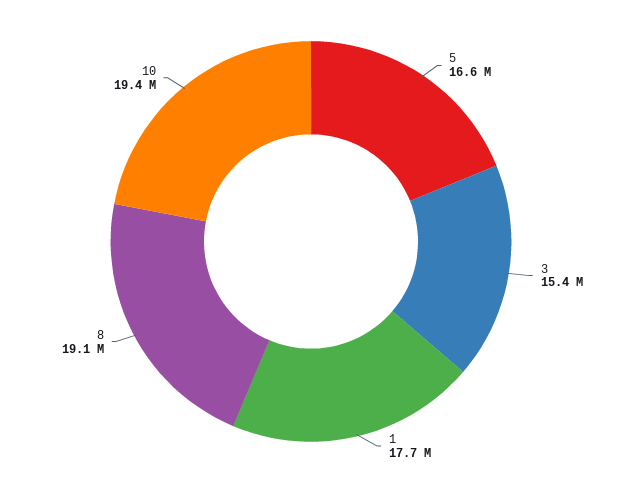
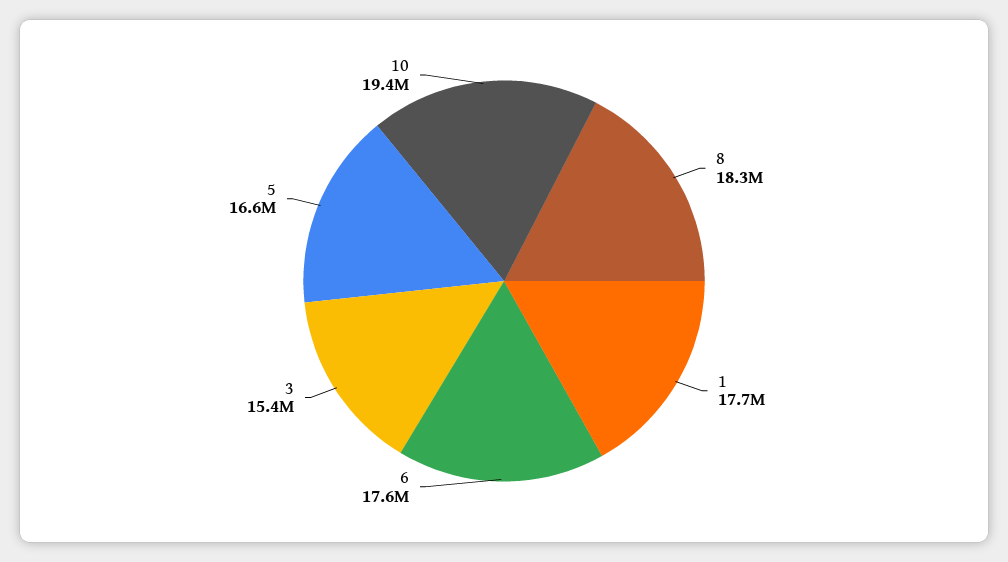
8: 19100000 -> 18300000
6: none -> 17600000

